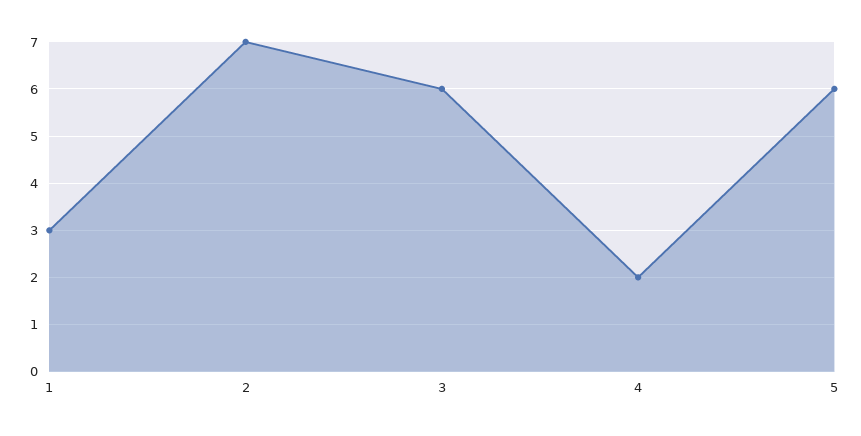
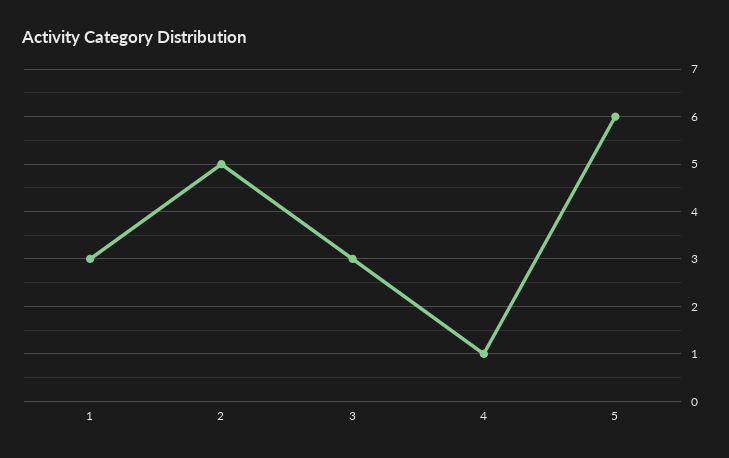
2: 7 -> 5
3: 6 -> 3
4: 2 -> 1

